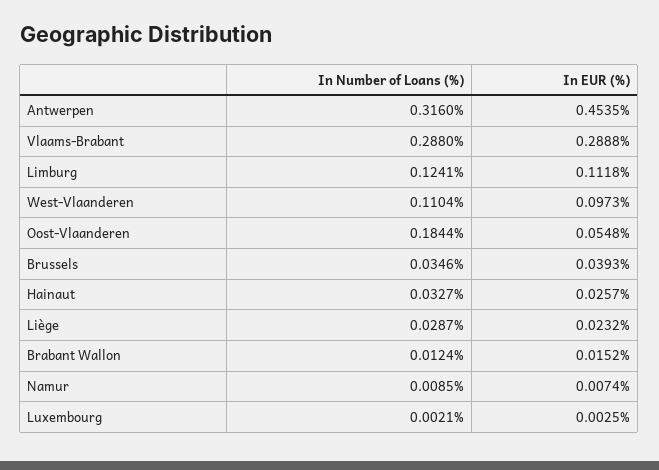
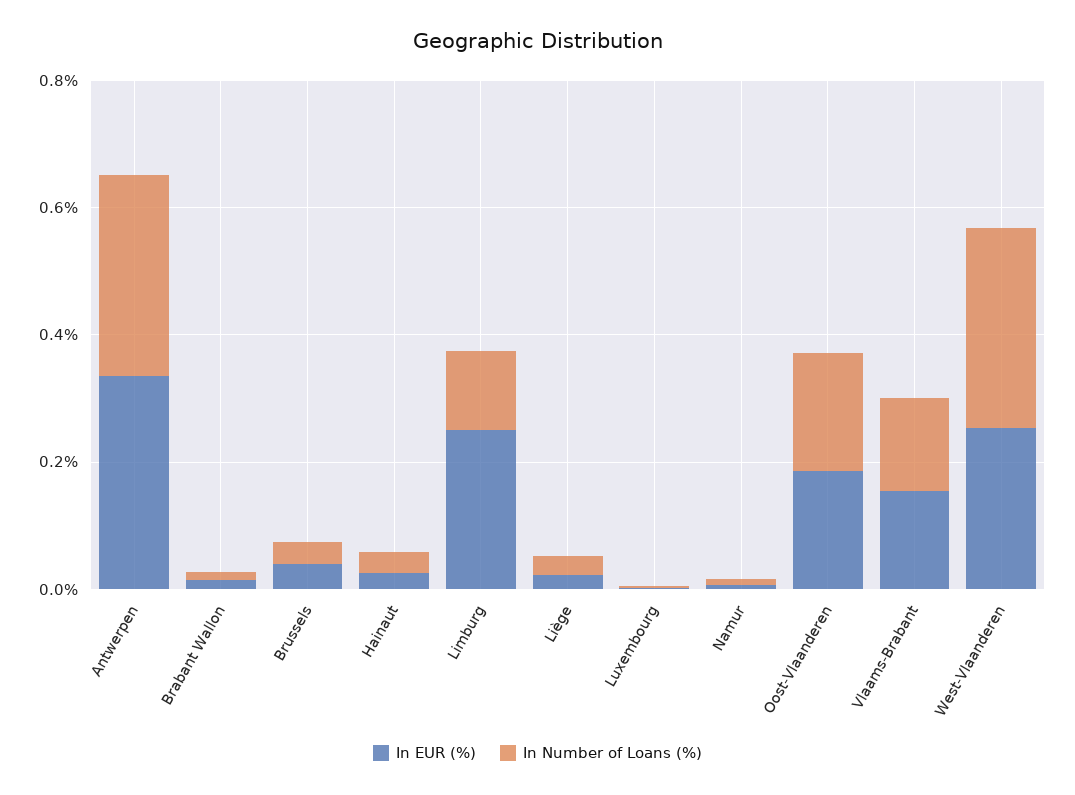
In EUR (%), Antwerpen: 0.4535 -> 0.35
In Number of Loans (%), Vlaams-Brabant: 0.288 -> 0.15
In EUR (%), Vlaams-Brabant: 0.2888 -> 0.15
In EUR (%), Limburg: 0.1118 -> 0.25
In Number of Loans (%), West-Vlaanderen: 0.1104 -> 0.3
In EUR (%), West-Vlaanderen: 0.0973 -> 0.25
In EUR (%), Oost-Vlaanderen: 0.0548 -> 0.2

